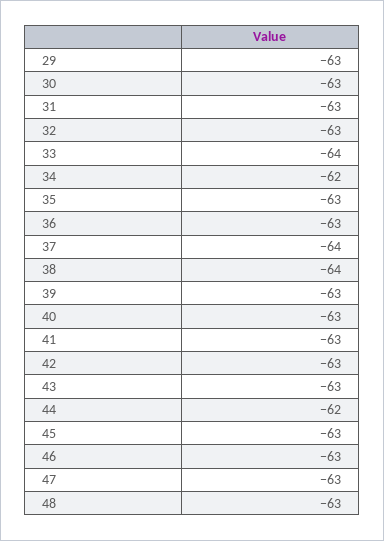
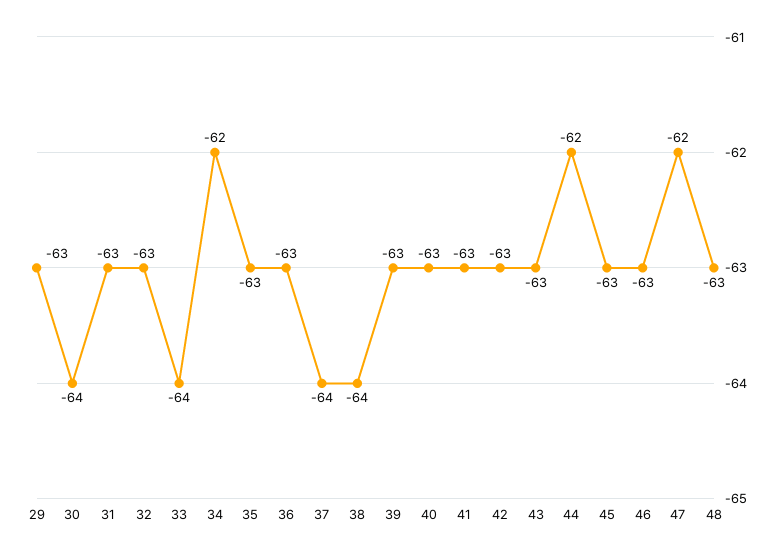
30: -63 -> -64
47: -63 -> -62

